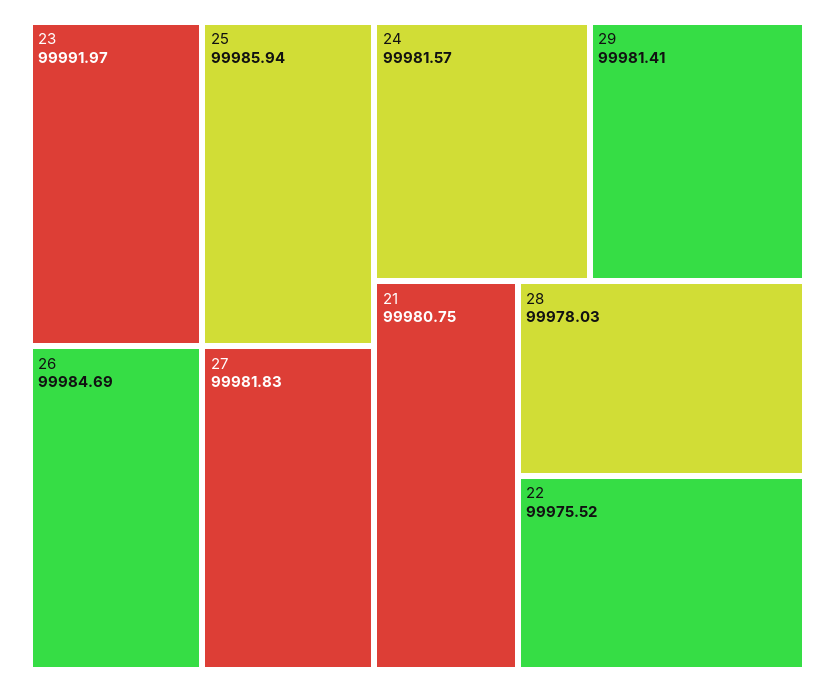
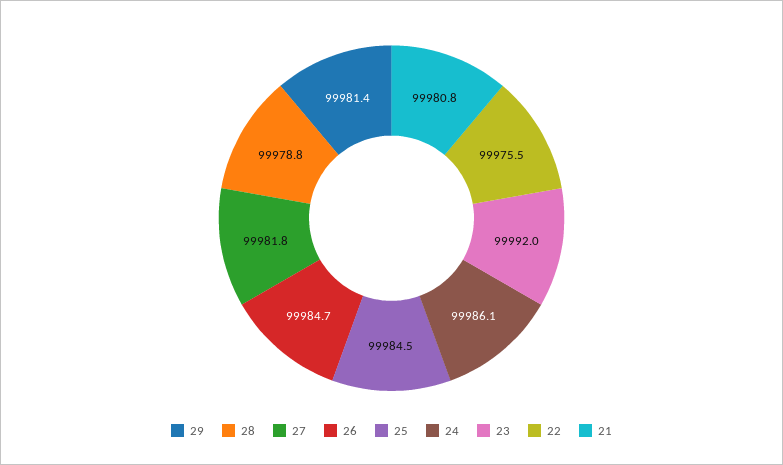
25: 99985.94 -> 99984.5
24: 99981.57 -> 99986.1
28: 99978.03 -> 99978.8

